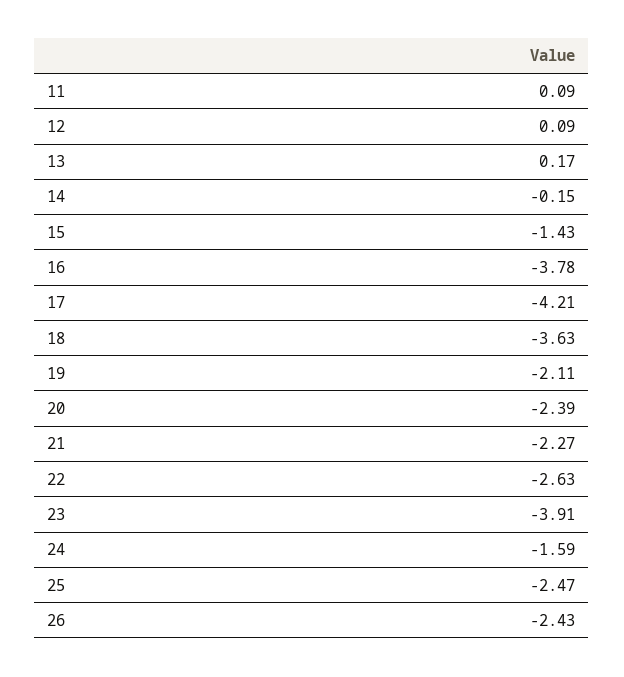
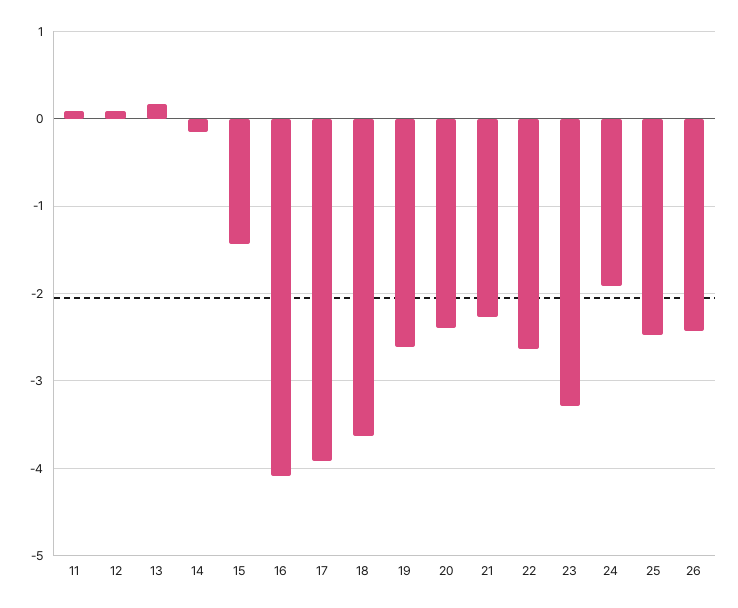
16: -3.78 -> -4.1
17: -4.21 -> -3.9
19: -2.11 -> -2.6
23: -3.91 -> -3.3
24: -1.59 -> -1.9

